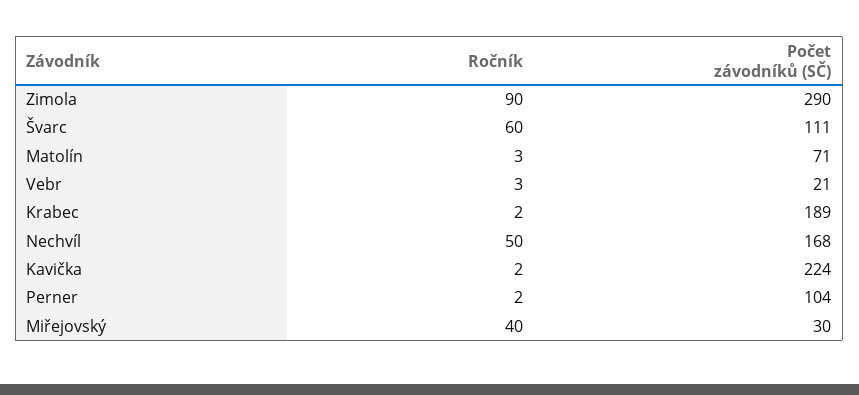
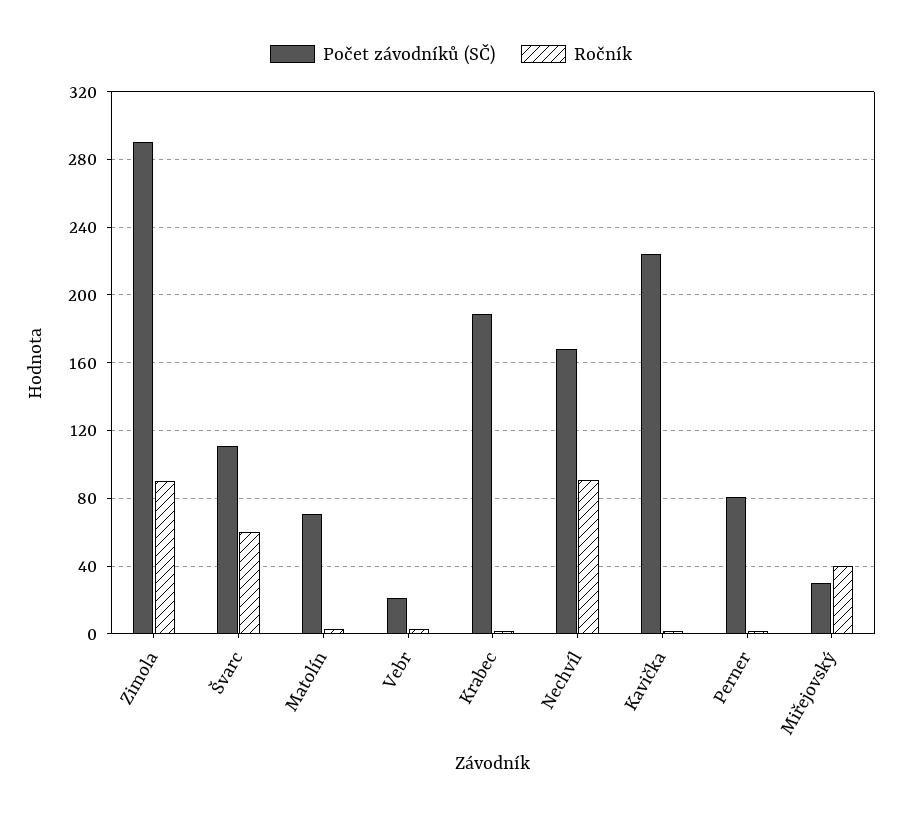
Ročník, Nechvíl: 50 -> 90
Počet závodníků (SČ), Perner: 104 -> 80

